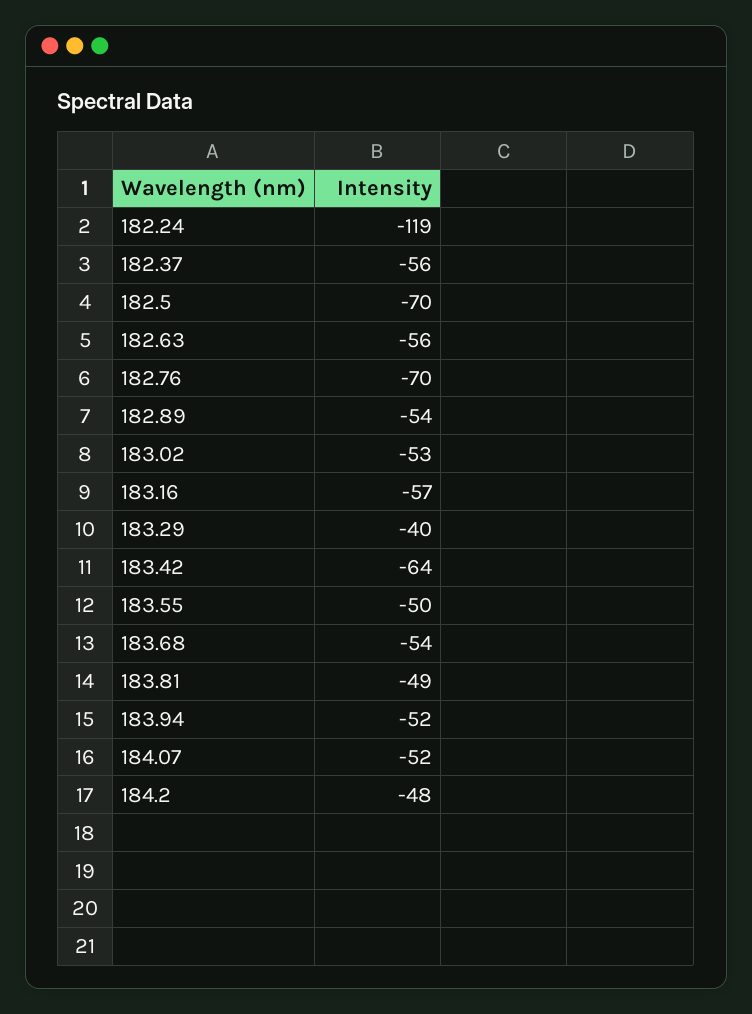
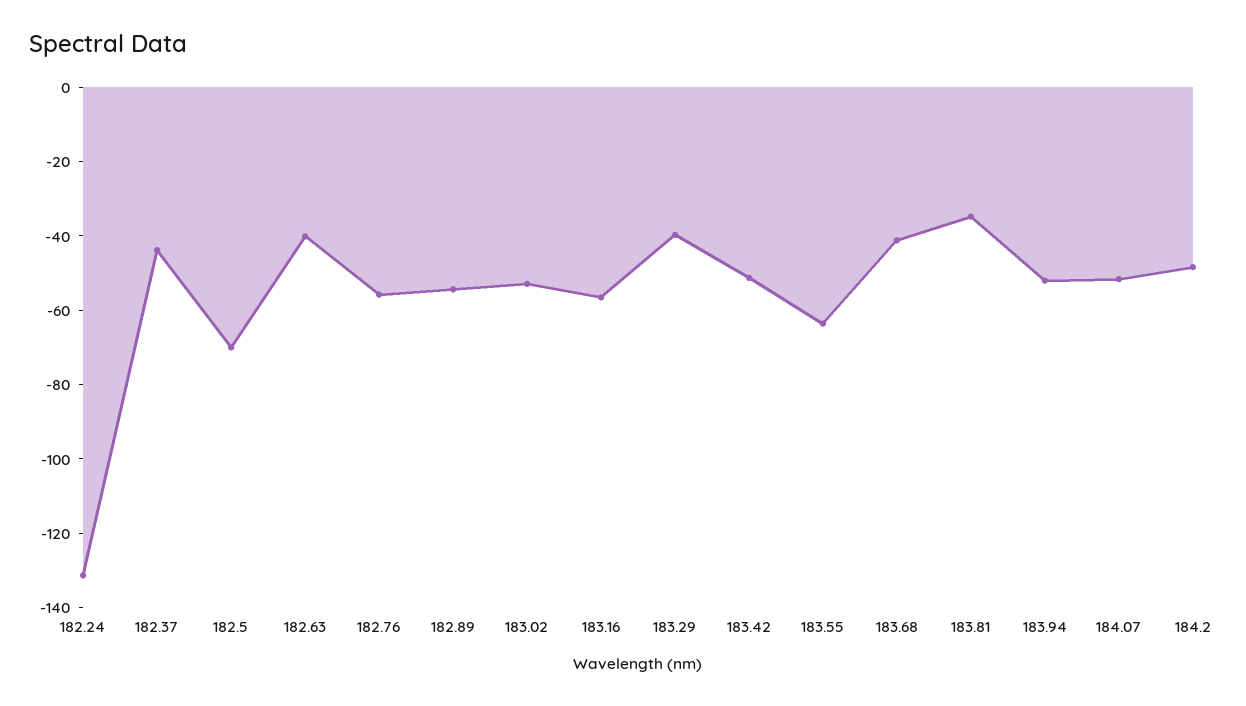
182.24: -119 -> -130
182.37: -56 -> -45
182.63: -56 -> -40
182.76: -70 -> -55
183.42: -64 -> -50
183.55: -50 -> -65
183.68: -54 -> -40
183.81: -49 -> -35

